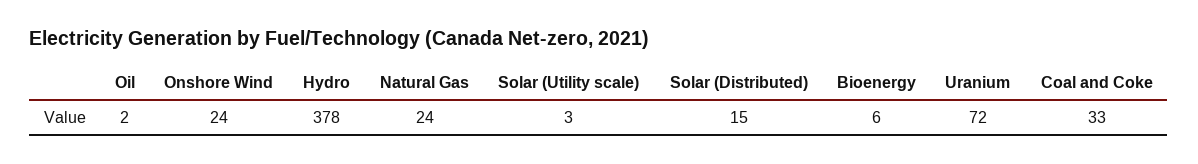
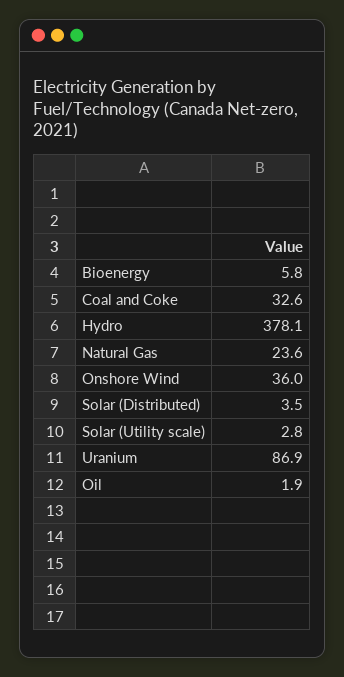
Onshore Wind: 24 -> 36
Solar (Distributed): 15 -> 3.5
Uranium: 72 -> 86.9

